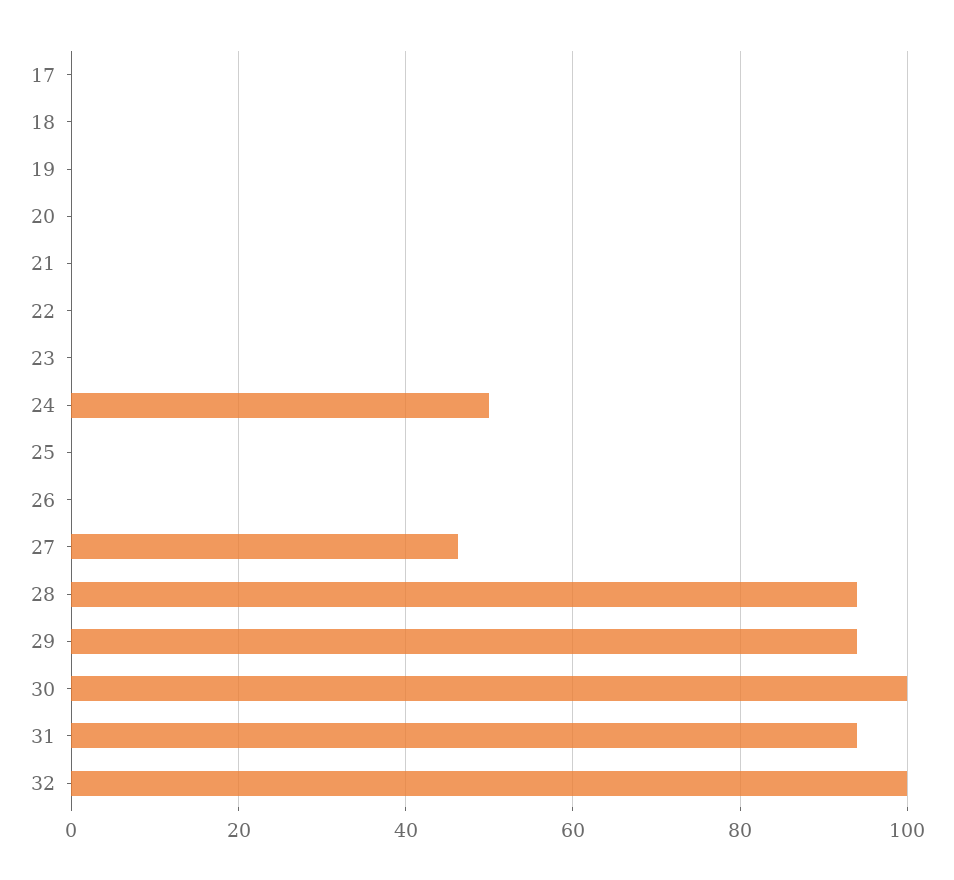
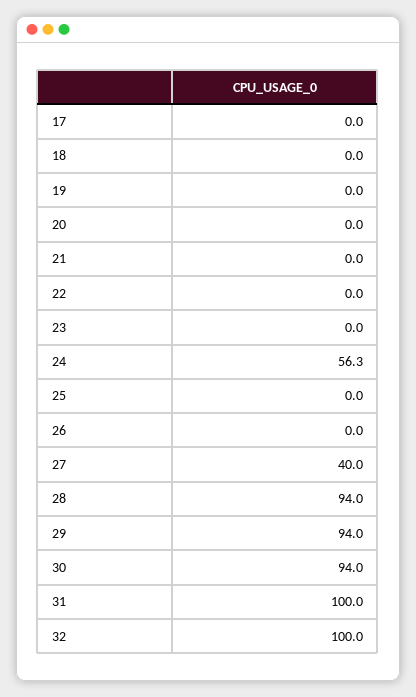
24: 50 -> 56.3
27: 46 -> 40
30: 100 -> 94
31: 94 -> 100

